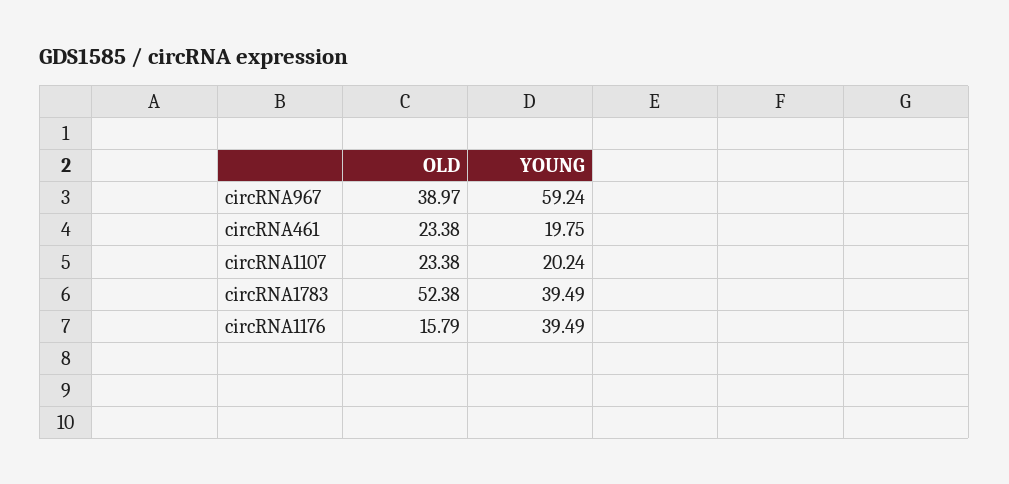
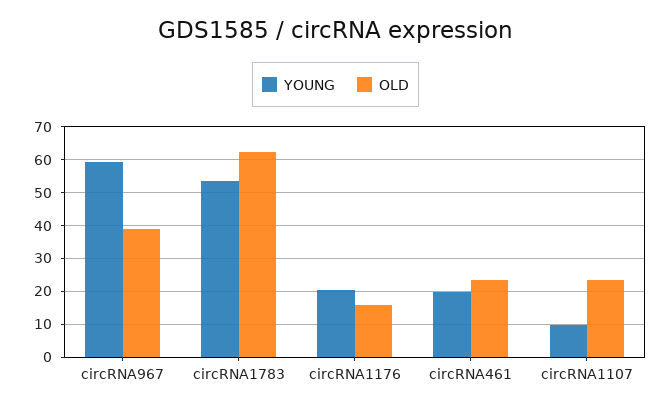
YOUNG, circRNA1107: 20.24 -> 10
OLD, circRNA1783: 52.38 -> 62
YOUNG, circRNA1783: 39.49 -> 54
YOUNG, circRNA1176: 39.49 -> 20

